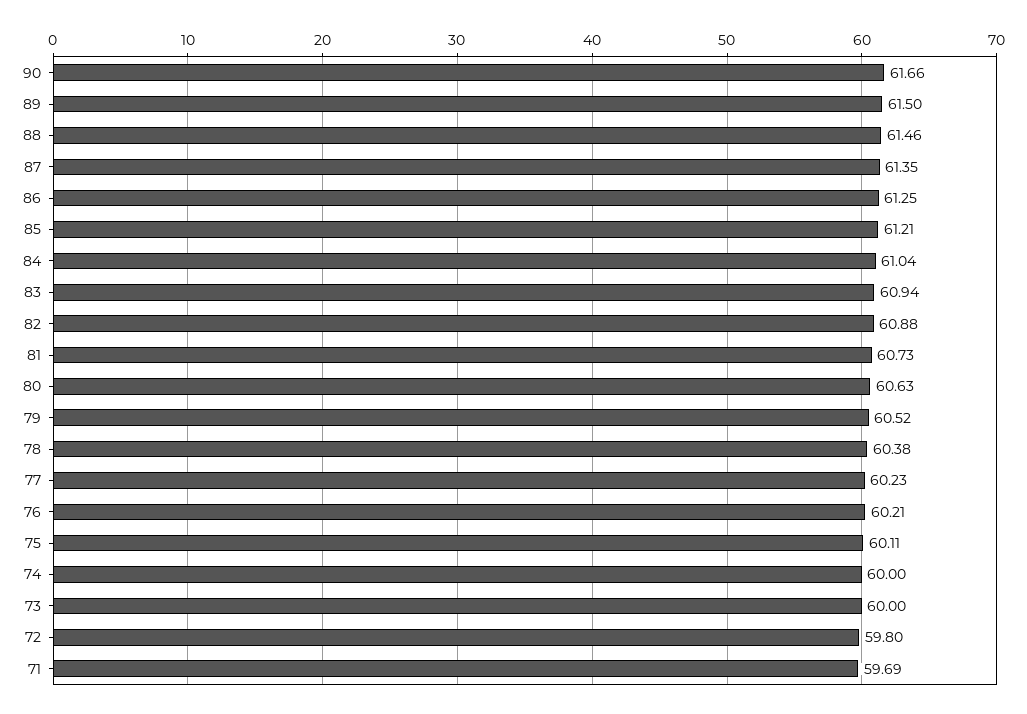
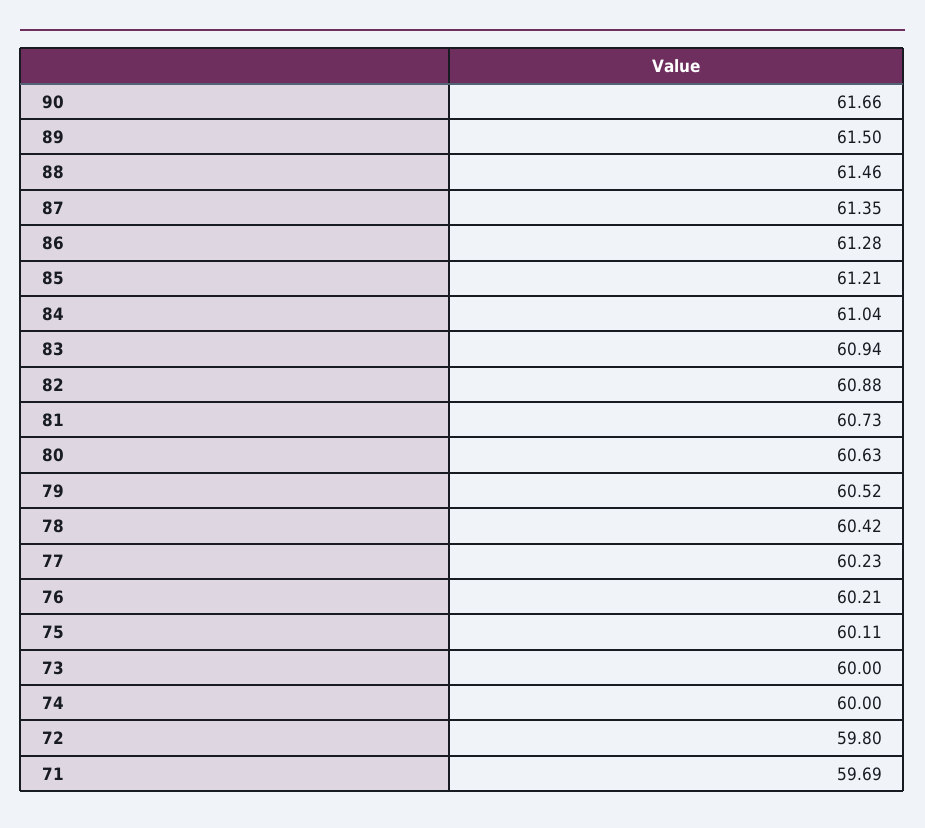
86: 61.25 -> 61.28
78: 60.38 -> 60.42

